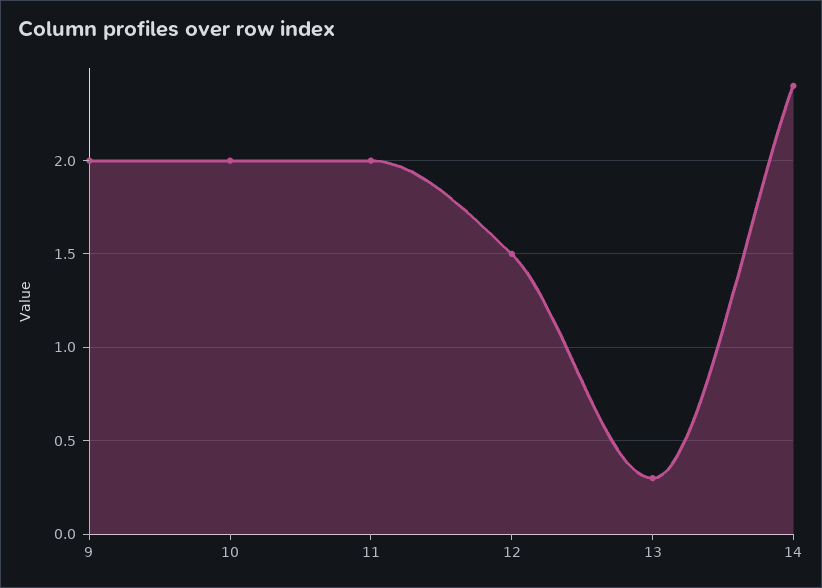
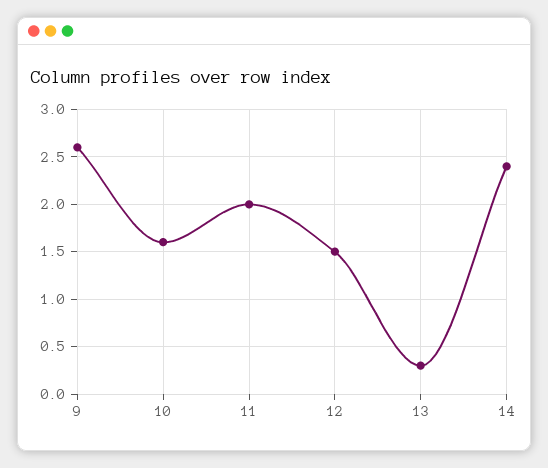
9: 2 -> 2.6
10: 2 -> 1.6

